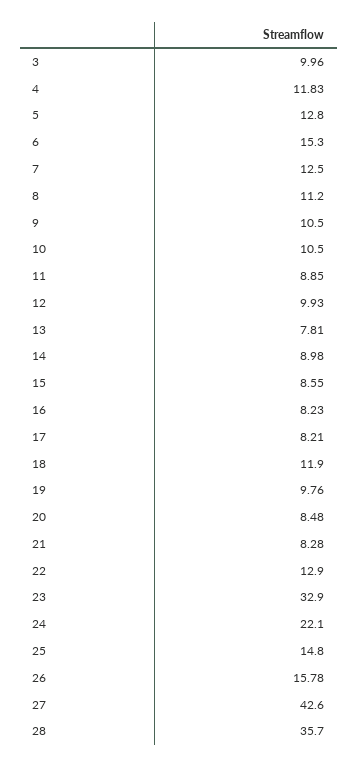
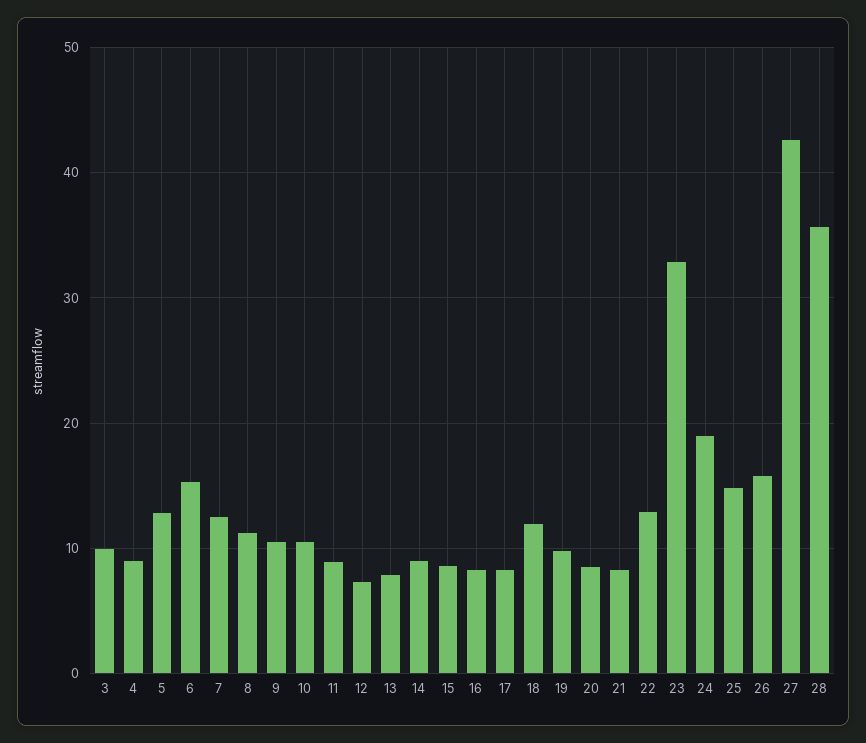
4: 11.83 -> 9
12: 9.93 -> 7
24: 22.1 -> 19

